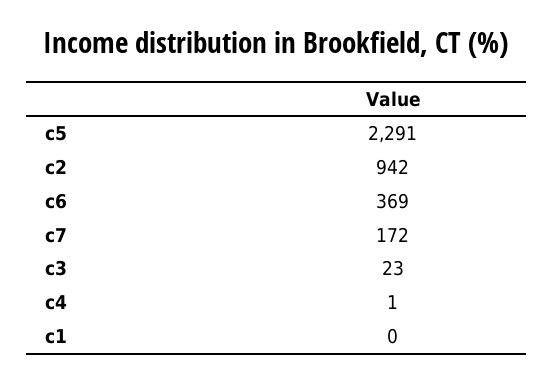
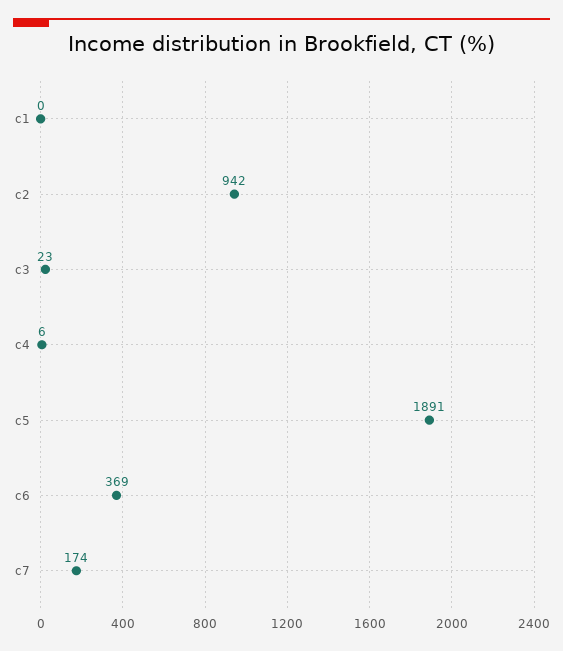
c5: 2291 -> 1891
c7: 172 -> 174
c4: 1 -> 6

